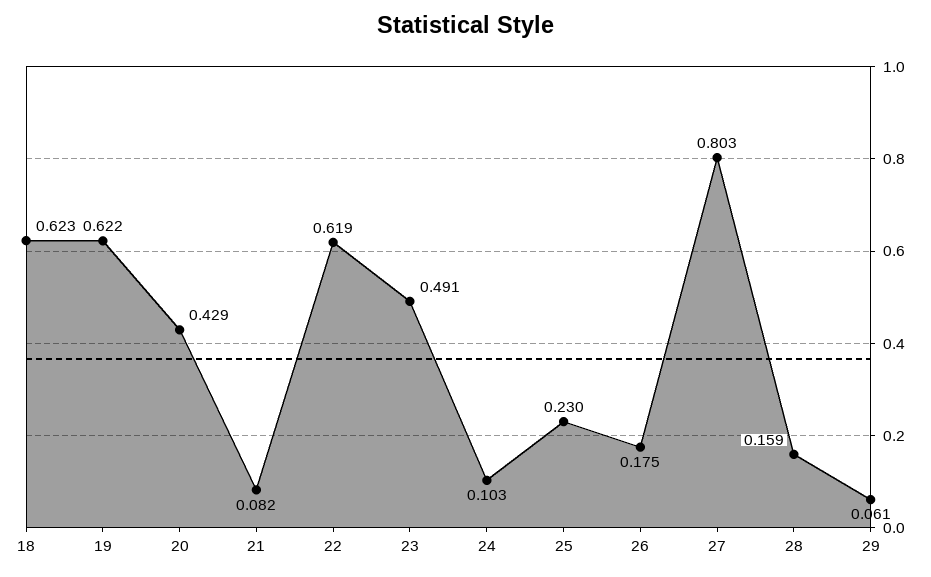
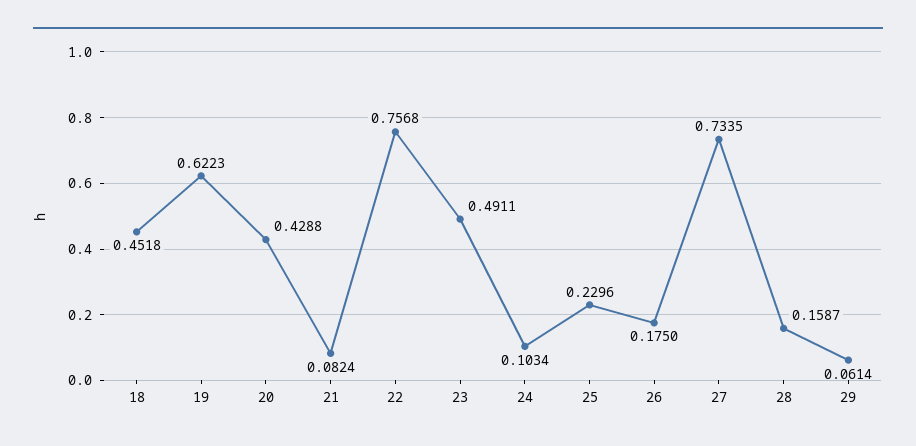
18: 0.623 -> 0.4518
22: 0.619 -> 0.7568
27: 0.803 -> 0.7335

